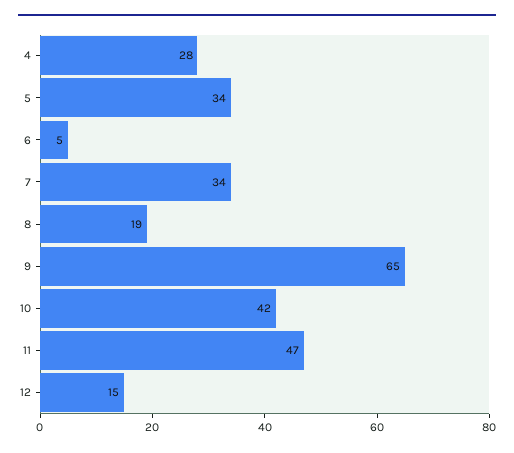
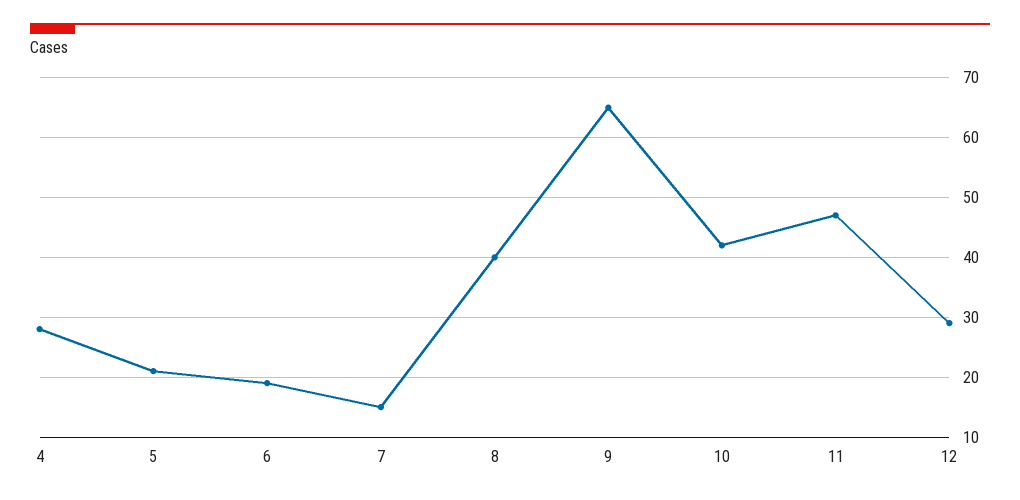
5: 34 -> 20
6: 5 -> 20
7: 34 -> 15
8: 19 -> 40
12: 15 -> 30

